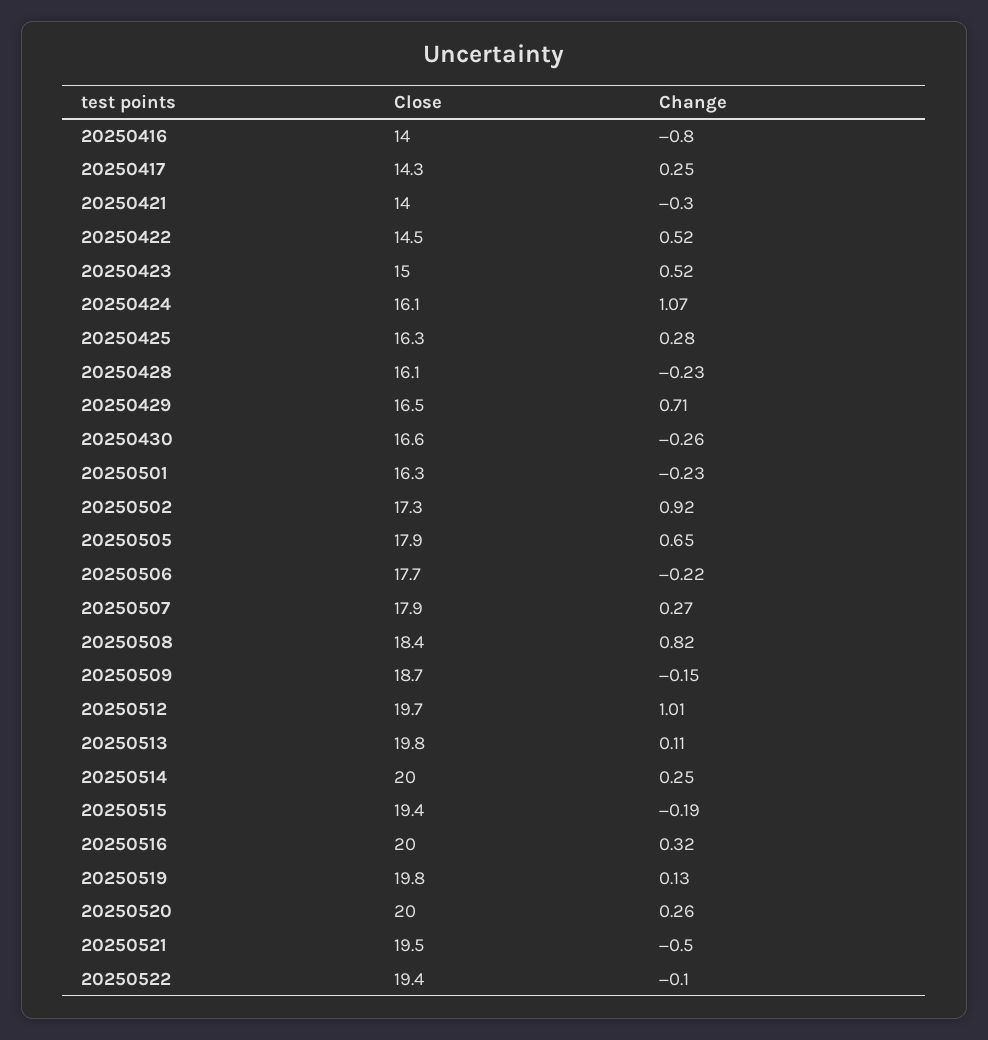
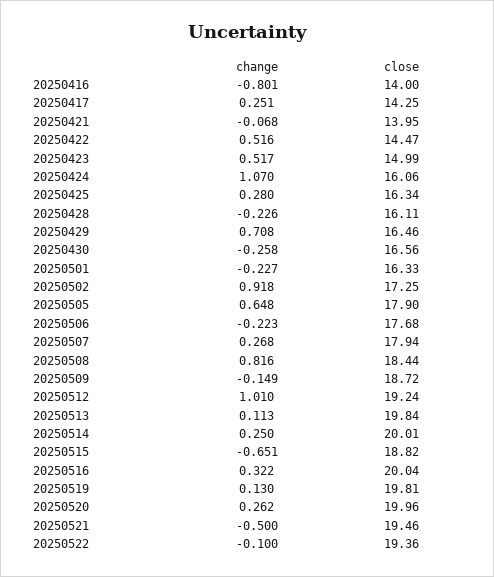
Change, 20250421: -0.3 -> -0.068
Close, 20250512: 19.7 -> 19.24
Close, 20250515: 19.4 -> 18.82
Change, 20250515: -0.19 -> -0.651

